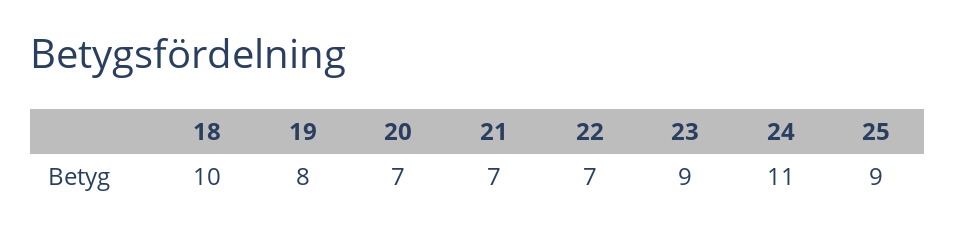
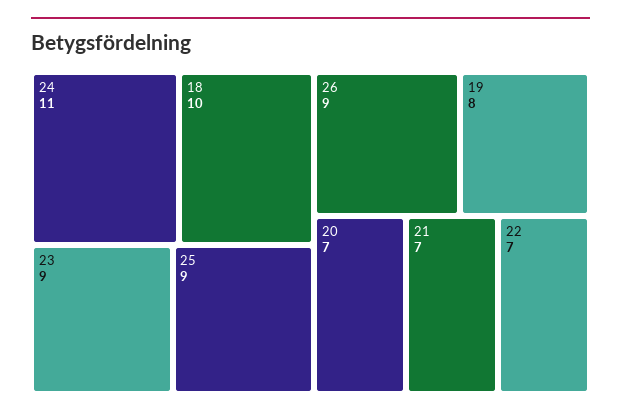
26: none -> 9

